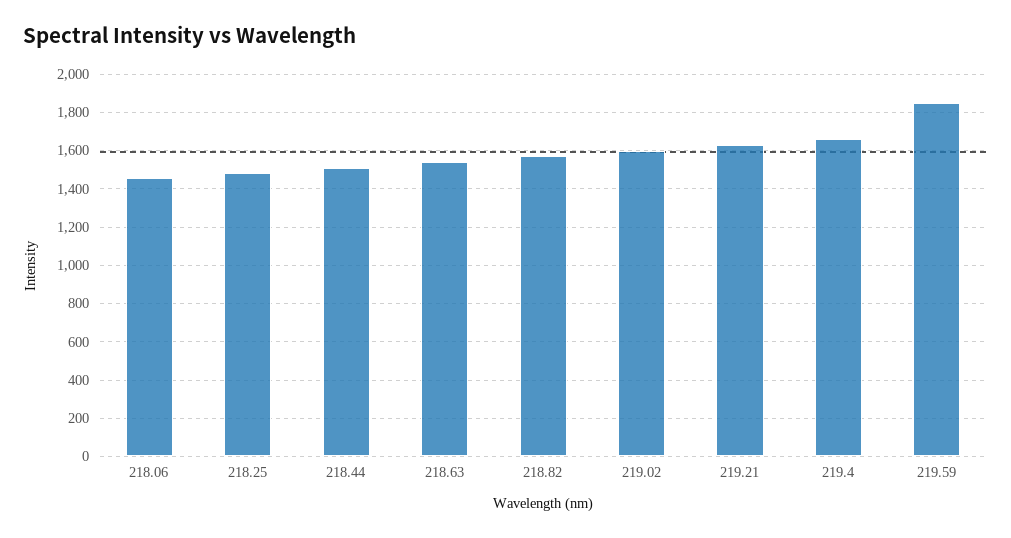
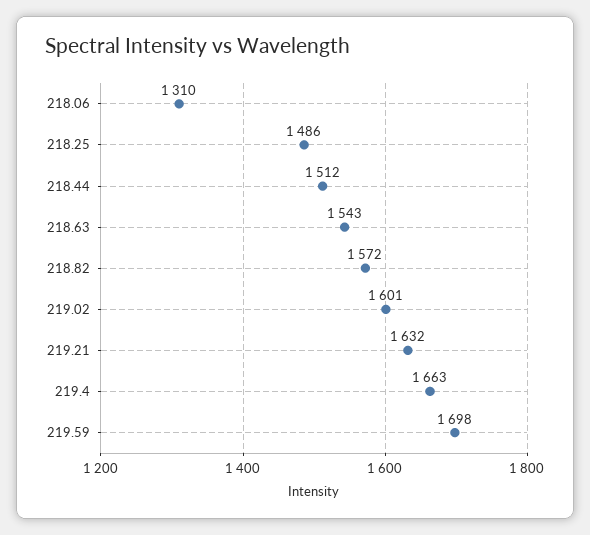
218.06: 1450 -> 1310
219.59: 1850 -> 1698

